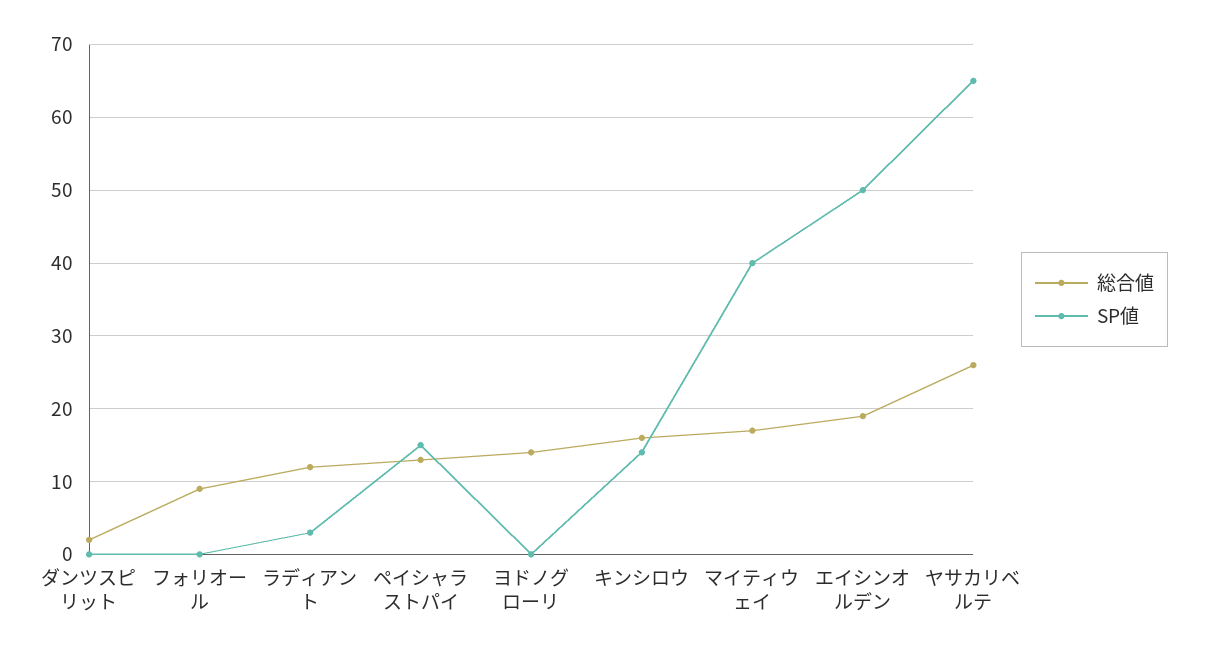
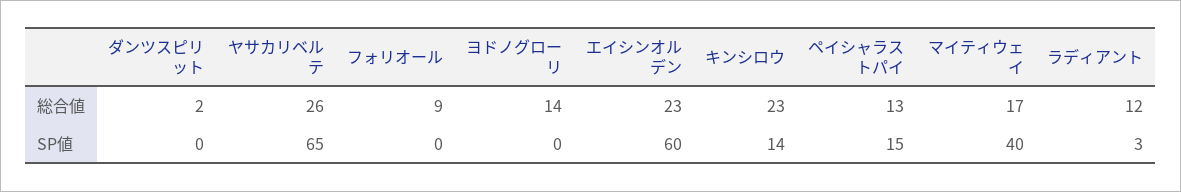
総合値, キンシロウ: 16 -> 23
総合値, エイシンオルデン: 19 -> 23
SP値, エイシンオルデン: 50 -> 60

